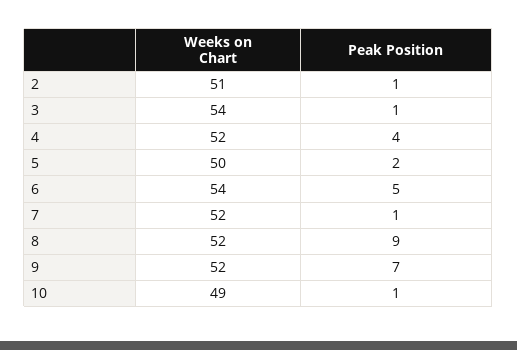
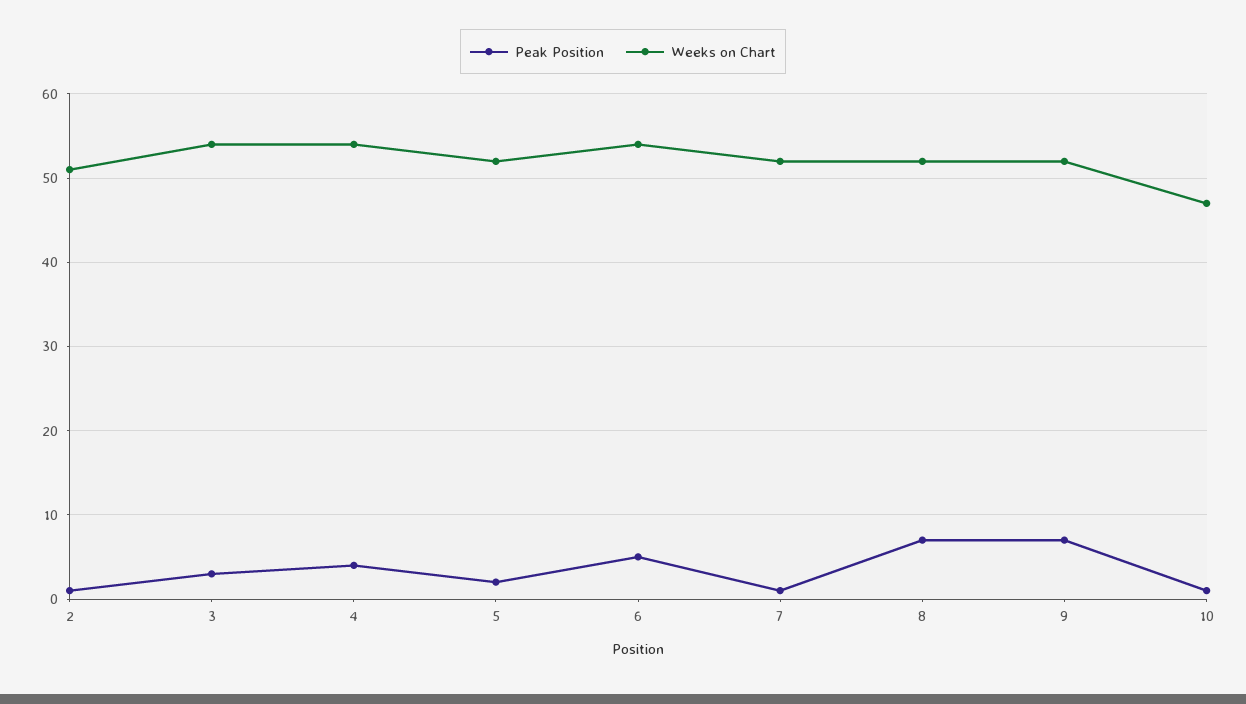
Peak Position, 3: 1 -> 3
Weeks on Chart, 4: 52 -> 54
Weeks on Chart, 5: 50 -> 52
Peak Position, 8: 9 -> 7
Weeks on Chart, 10: 49 -> 47

